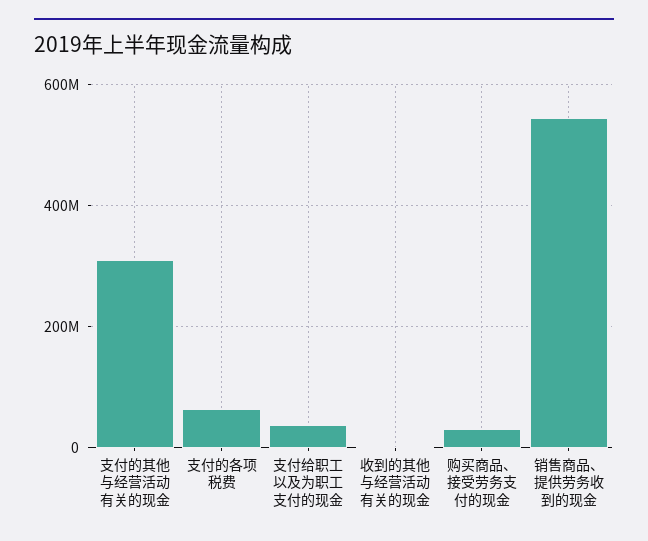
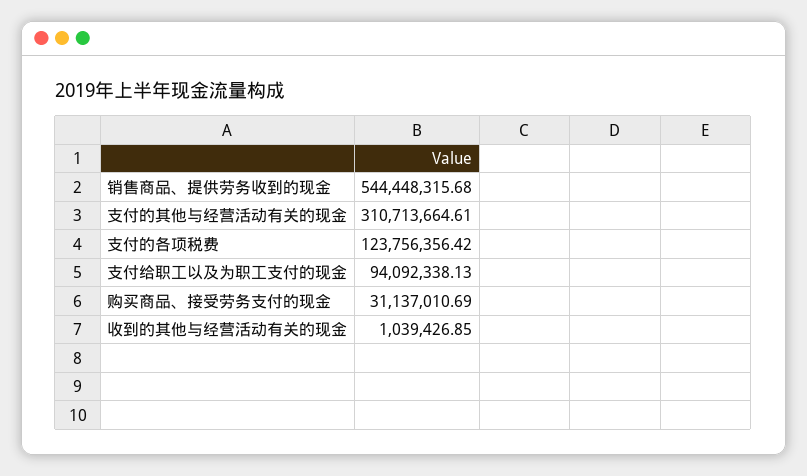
支付的各项税费: 60000000 -> 123756356.42
支付给职工以及为职工支付的现金: 40000000 -> 94092338.13

